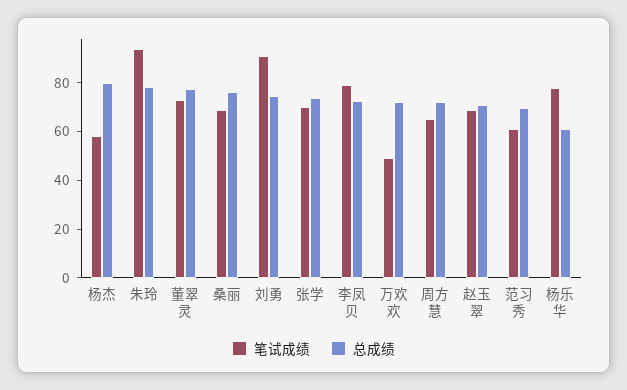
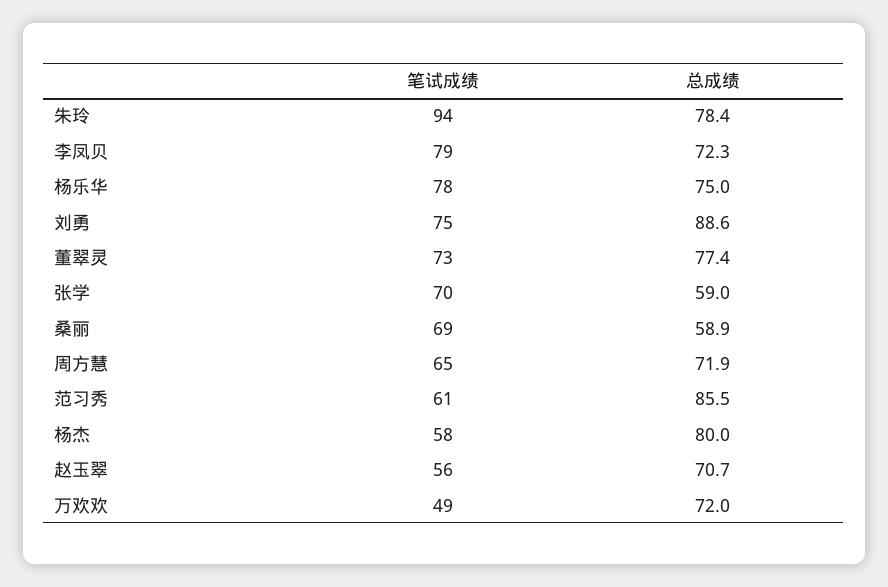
总成绩, 桑丽: 75 -> 58.9
笔试成绩, 刘勇: 90 -> 75
总成绩, 刘勇: 75 -> 88.6
总成绩, 张学: 75 -> 59
笔试成绩, 赵玉翠: 70 -> 56
总成绩, 范习秀: 70 -> 85.5
总成绩, 杨乐华: 60 -> 75

